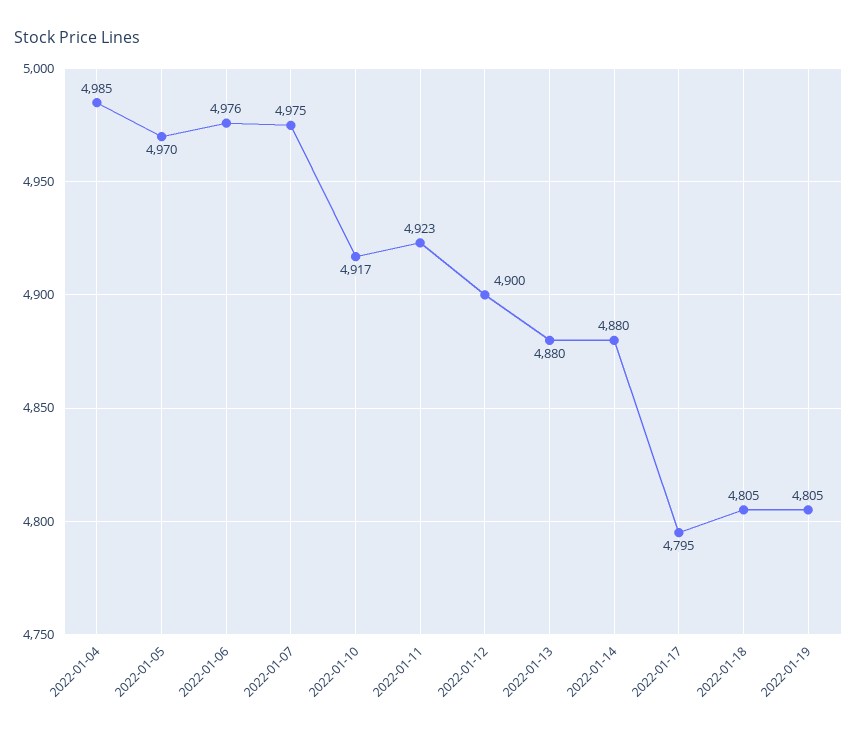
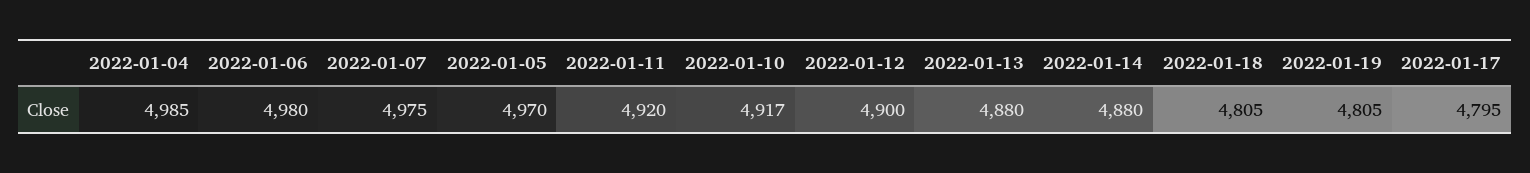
2022-01-06: 4976 -> 4980
2022-01-11: 4923 -> 4920

